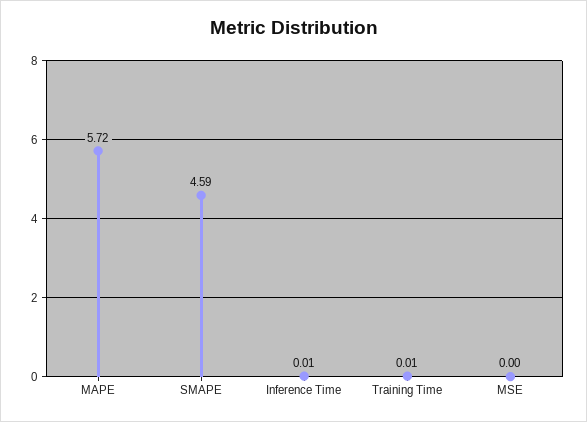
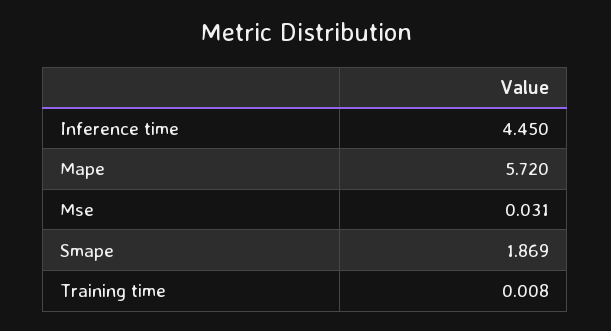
SMAPE: 4.59 -> 1.869
Inference Time: 0.01 -> 4.45
MSE: 0 -> 0.031

